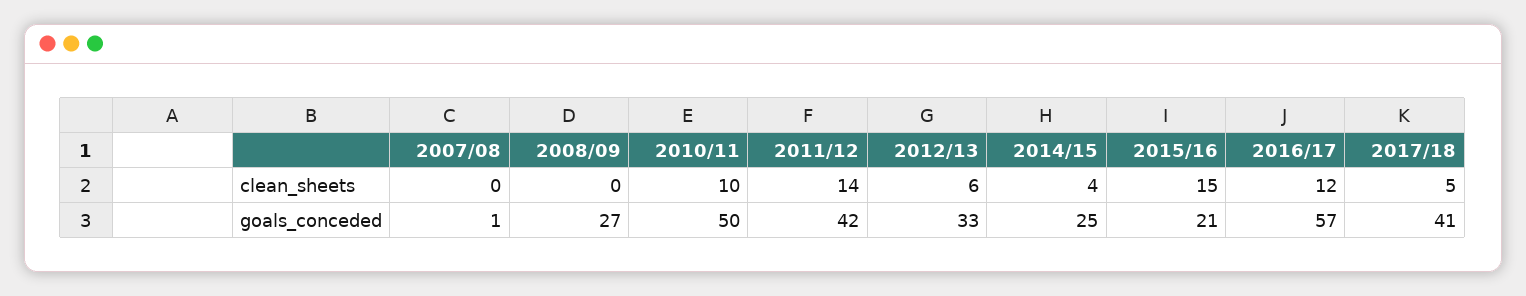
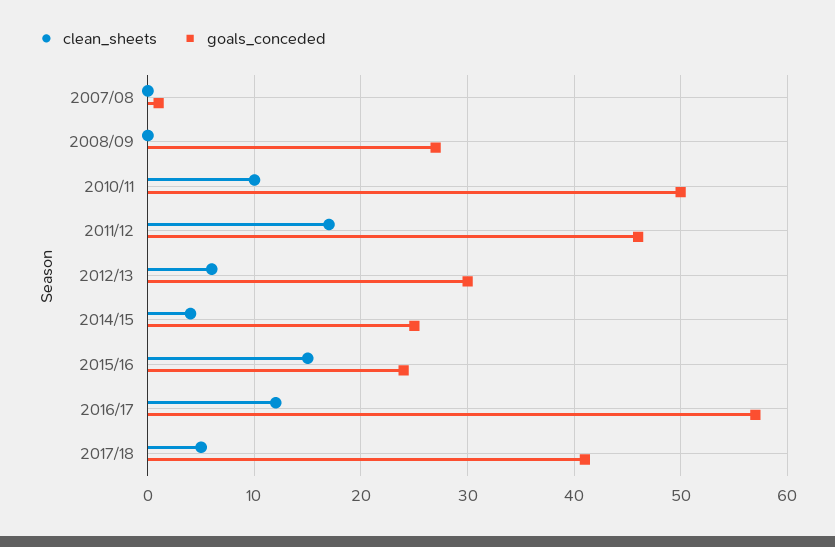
clean_sheets, 2011/12: 14 -> 17
goals_conceded, 2011/12: 42 -> 46
goals_conceded, 2012/13: 33 -> 30
goals_conceded, 2015/16: 21 -> 24

